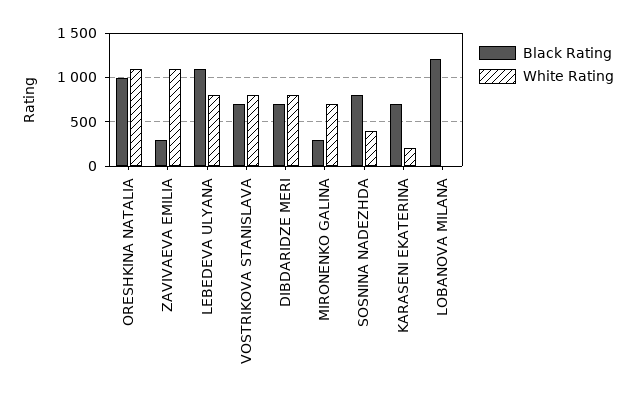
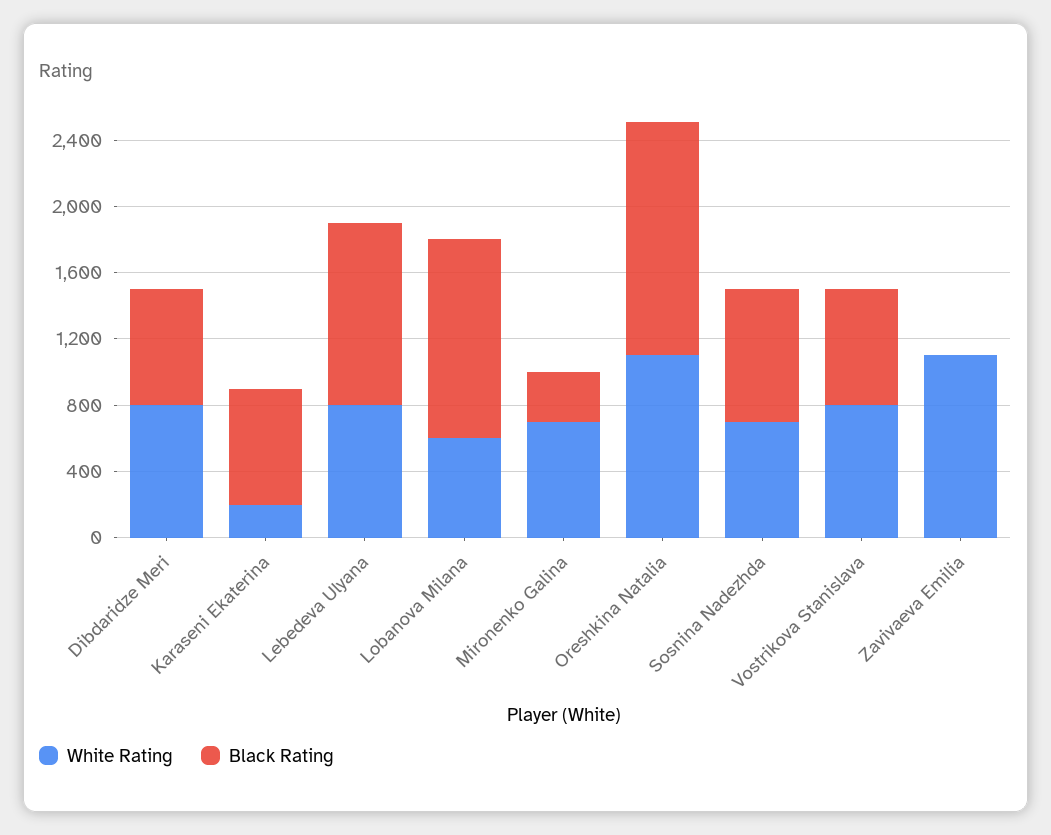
Black Rating, ORESHKINA NATALIA: 1000 -> 1400
Black Rating, ZAVIVAEVA EMILIA: 300 -> 0
White Rating, SOSNINA NADEZHDA: 400 -> 700
White Rating, LOBANOVA MILANA: 0 -> 600

